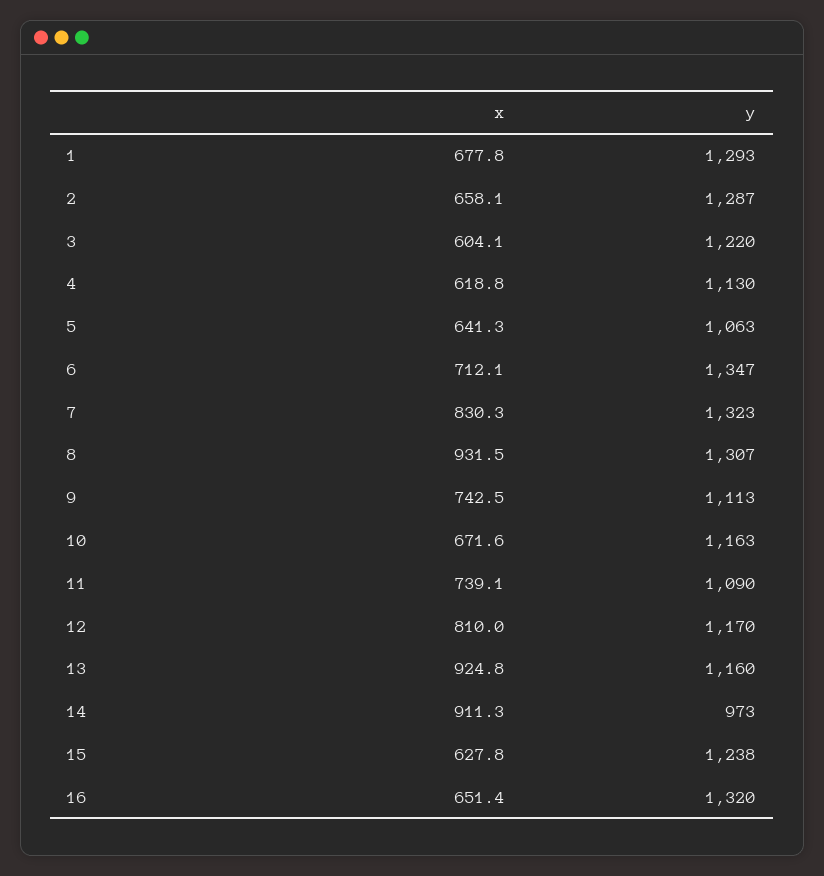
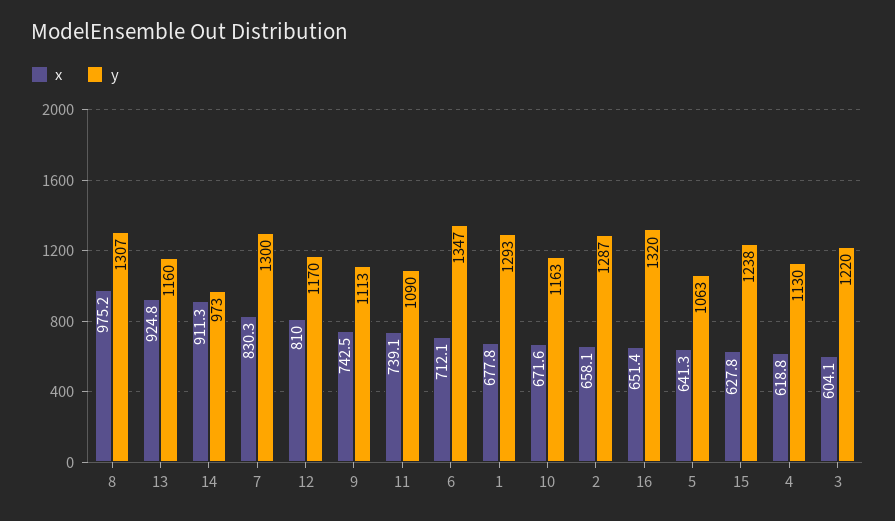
y, 7: 1323 -> 1300
x, 8: 931.5 -> 975.2

